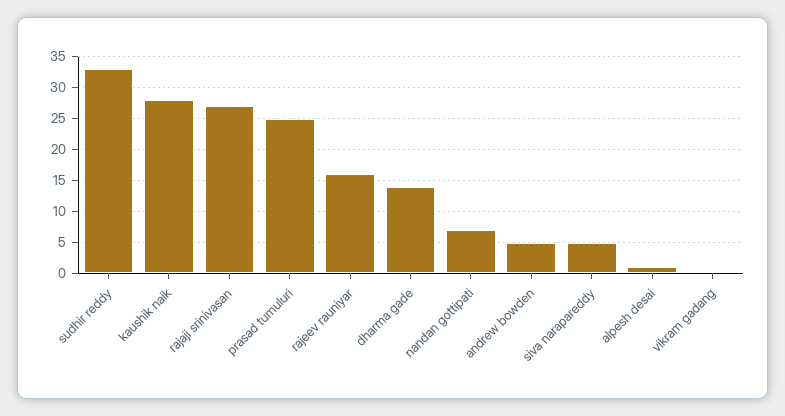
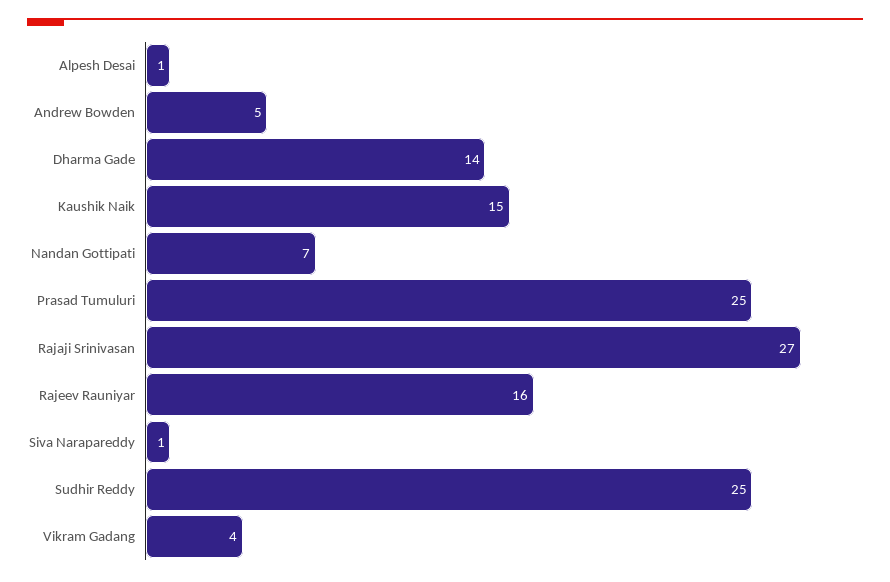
sudhir reddy: 33 -> 25
kaushik naik: 28 -> 15
siva narapareddy: 5 -> 1
vikram gadang: 0 -> 4

